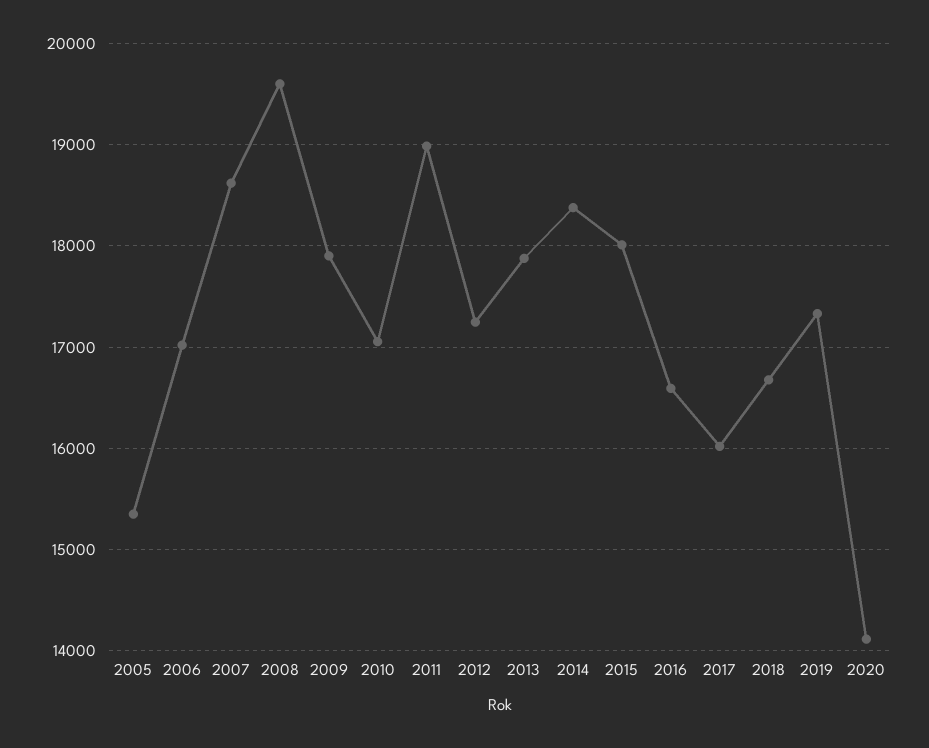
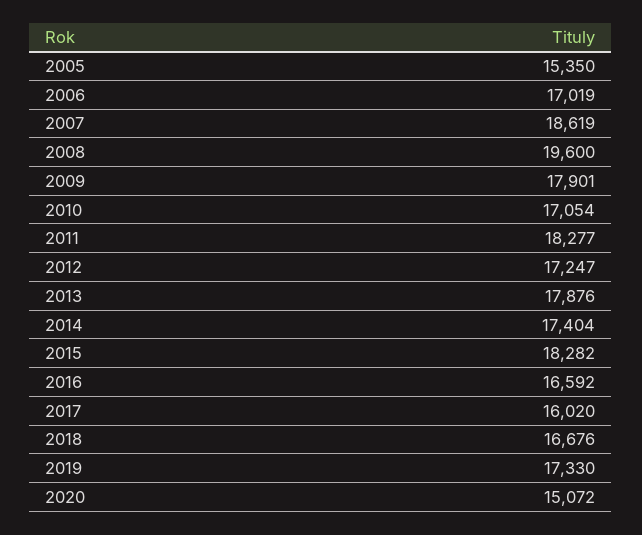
2011: 19000 -> 18277
2014: 18400 -> 17404
2015: 18000 -> 18282
2020: 14100 -> 15072

